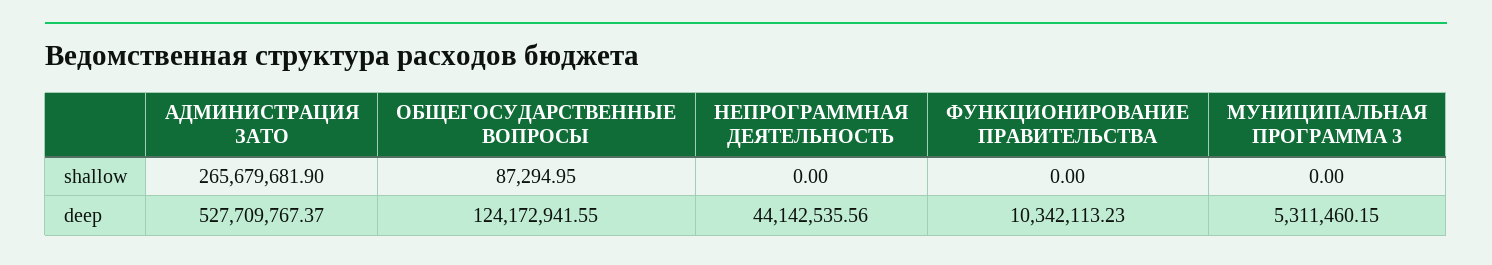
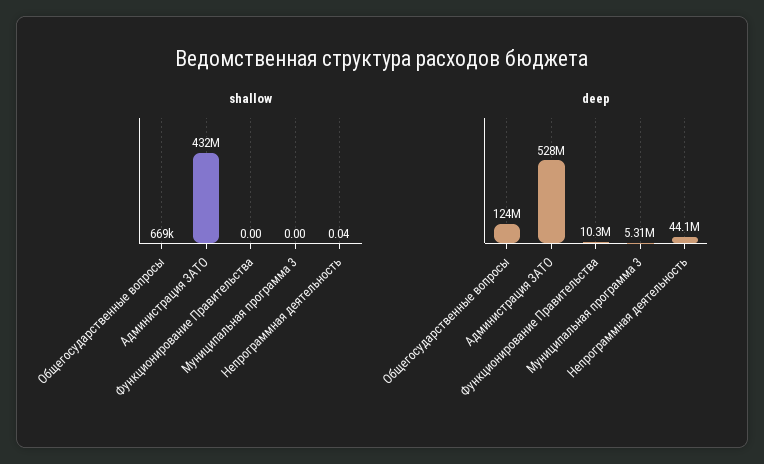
shallow, АДМИНИСТРАЦИЯ ЗАТО: 265679681.9 -> 432000000
shallow, ОБЩЕГОСУДАРСТВЕННЫЕ ВОПРОСЫ: 87294.95 -> 669000
shallow, НЕПРОГРАММНАЯ ДЕЯТЕЛЬНОСТЬ: 0 -> 0.04

